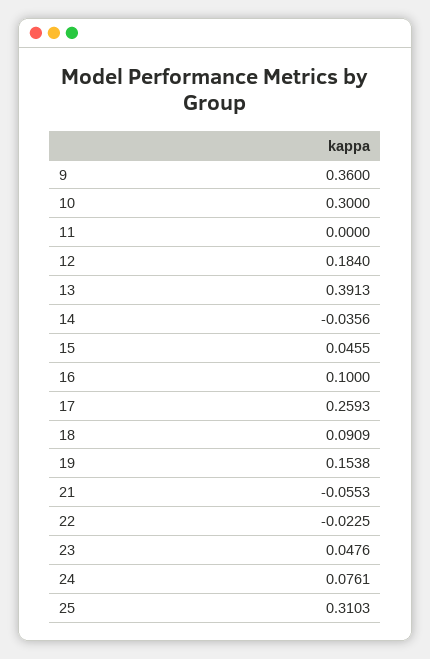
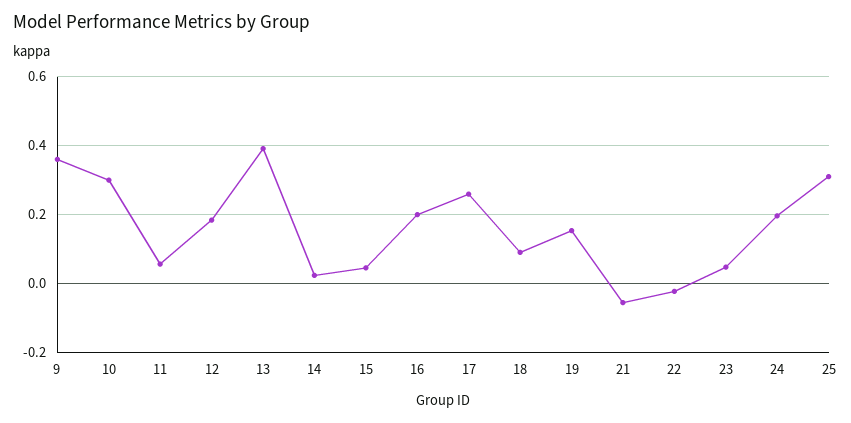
11: 0 -> 0.06
14: -0.0356 -> 0.02
16: 0.1 -> 0.2
24: 0.0761 -> 0.2

